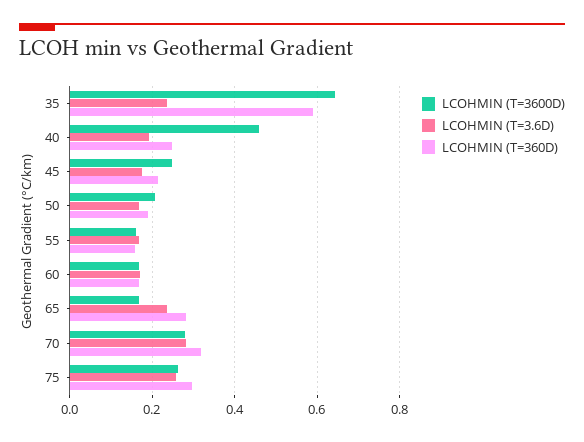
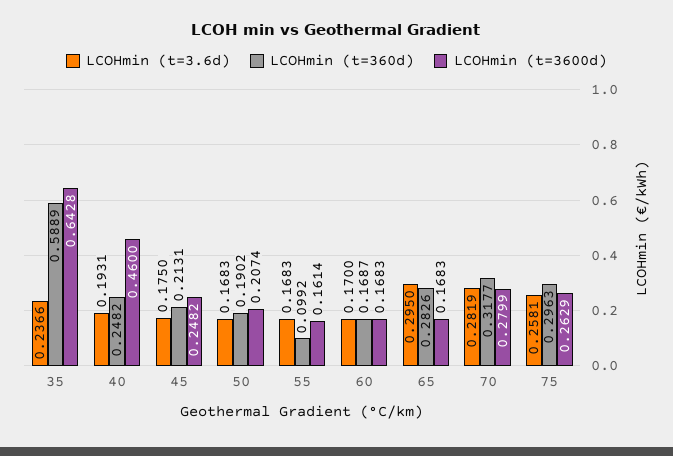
LCOHMIN (T=360D), 55: 0.16 -> 0.0992
LCOHMIN (T=3.6D), 65: 0.24 -> 0.295

